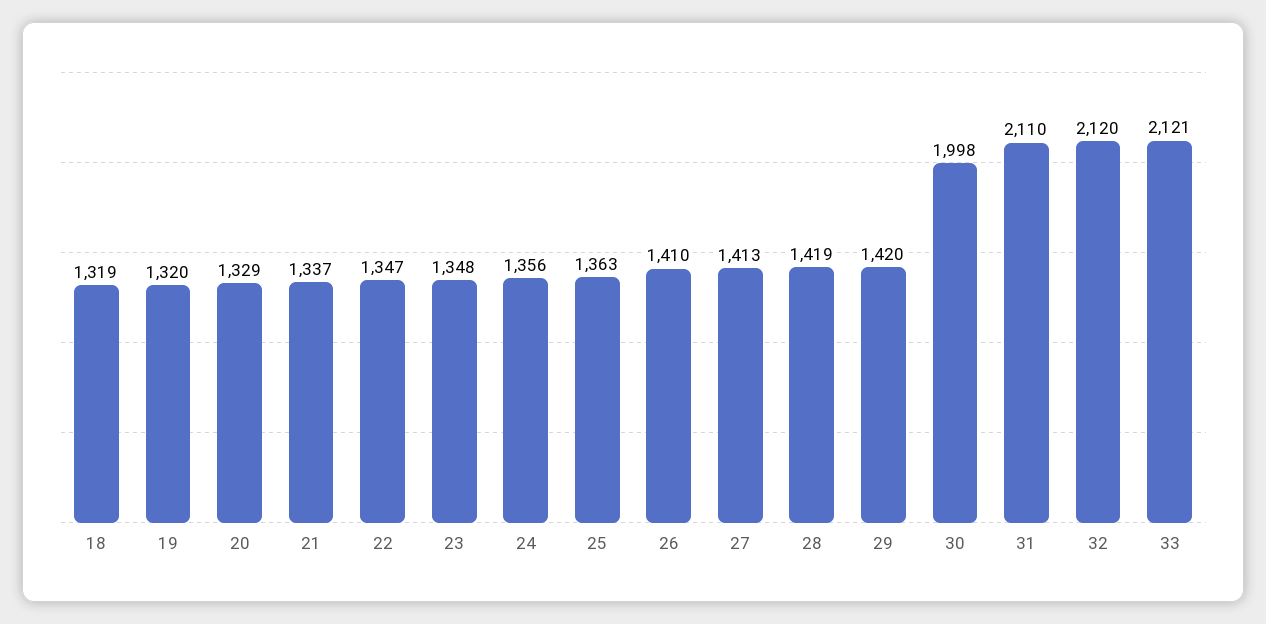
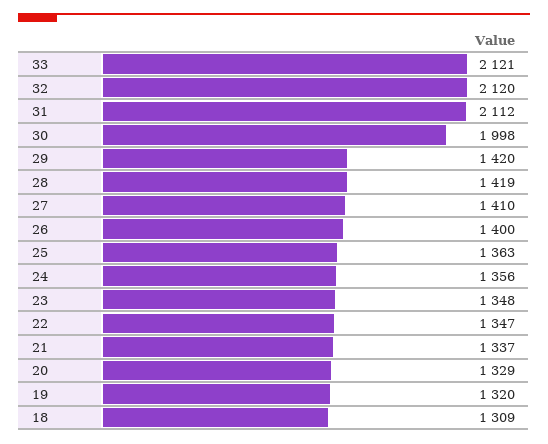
18: 1319 -> 1309
26: 1410 -> 1400
27: 1413 -> 1410
31: 2110 -> 2112

